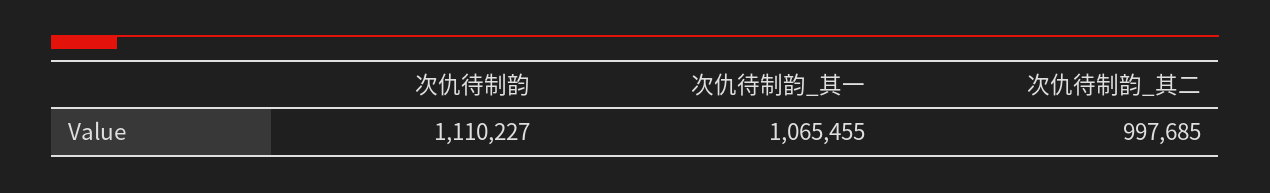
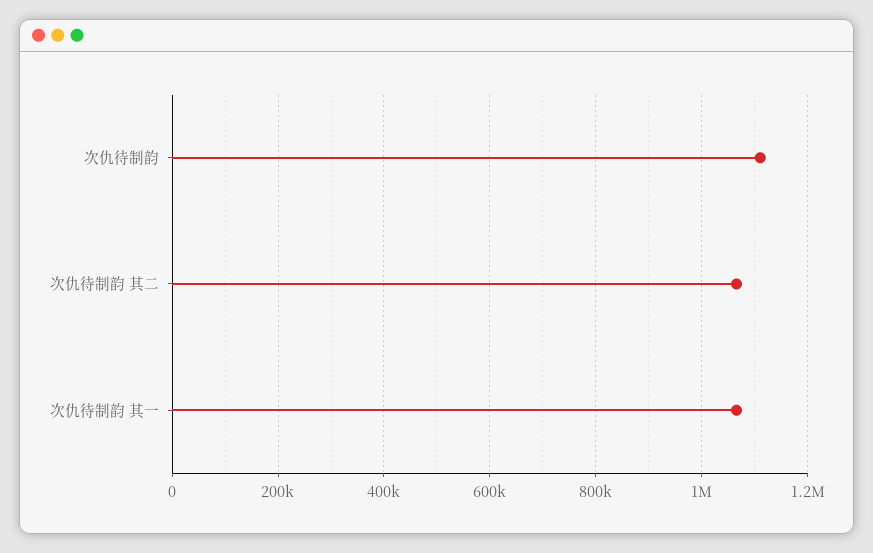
次仇待制韵_其二: 997685 -> 1060000

